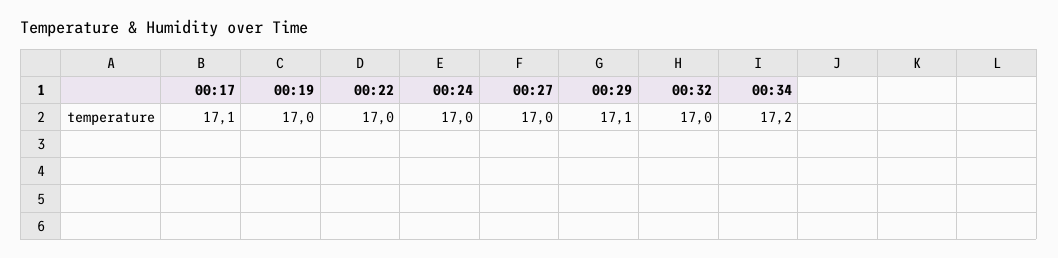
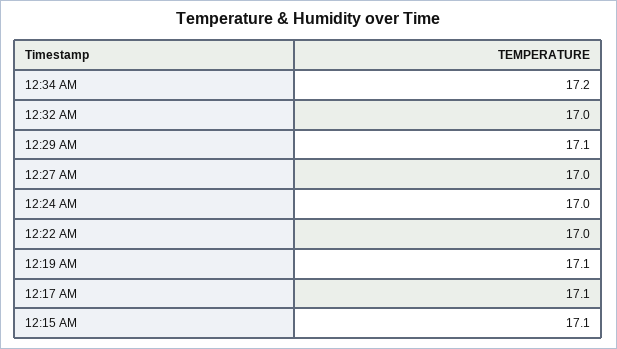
00:19: 17 -> 17.1
12:15 AM: none -> 17.1

